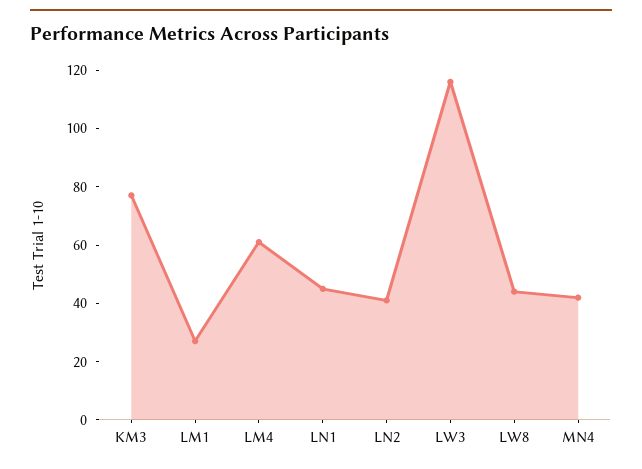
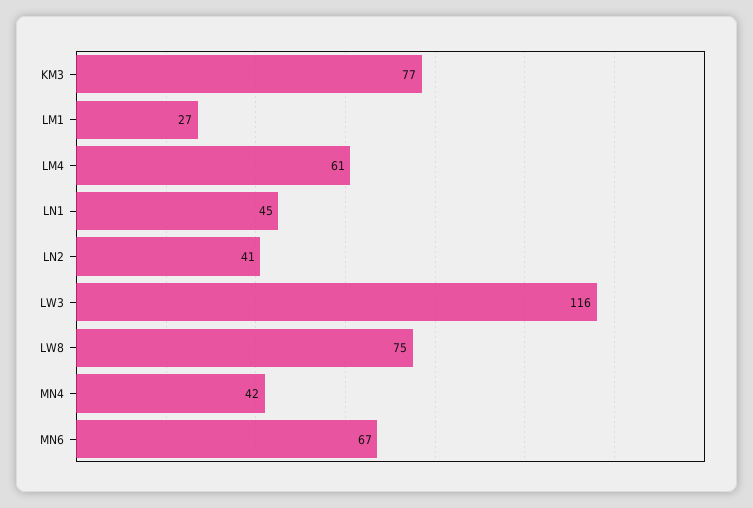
LW8: 45 -> 75
MN6: none -> 67

